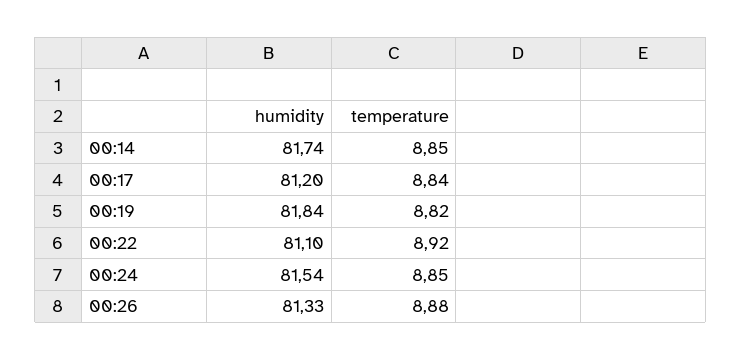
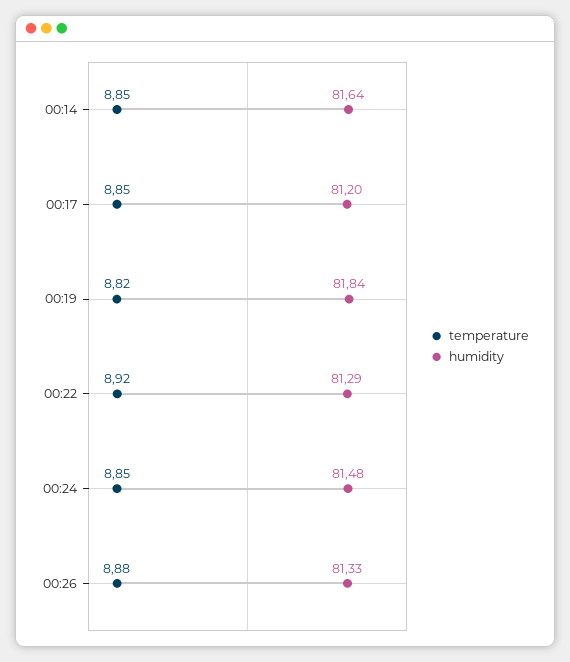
humidity, 00:14: 81.74 -> 81.64
temperature, 00:17: 8.84 -> 8.85
humidity, 00:22: 81.1 -> 81.29
humidity, 00:24: 81.54 -> 81.48

